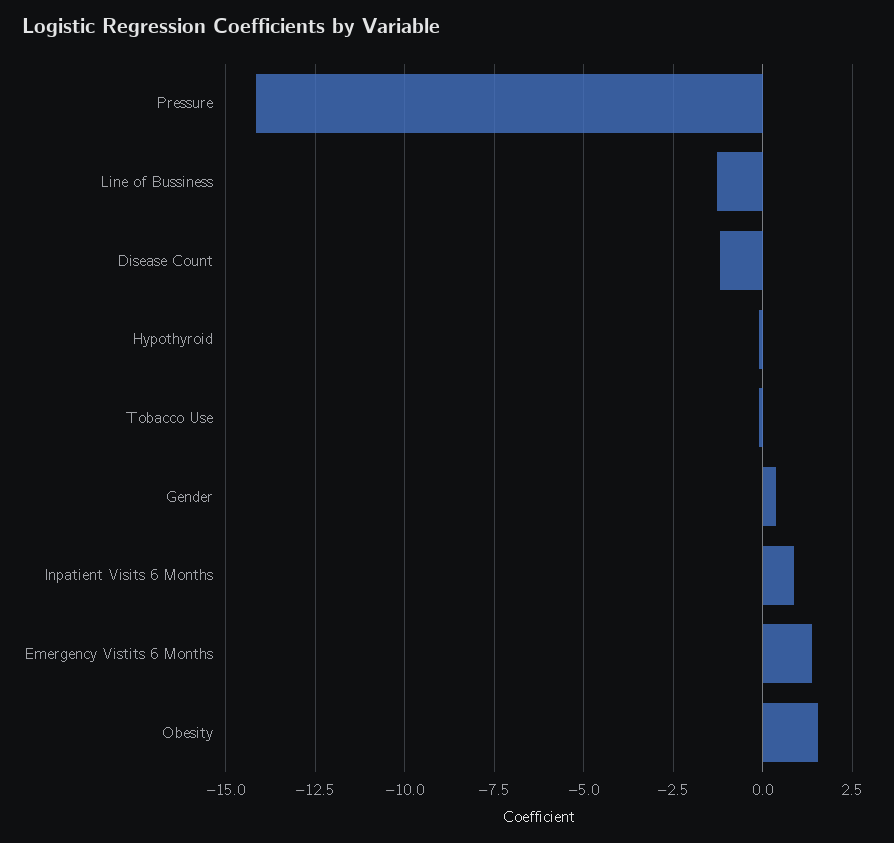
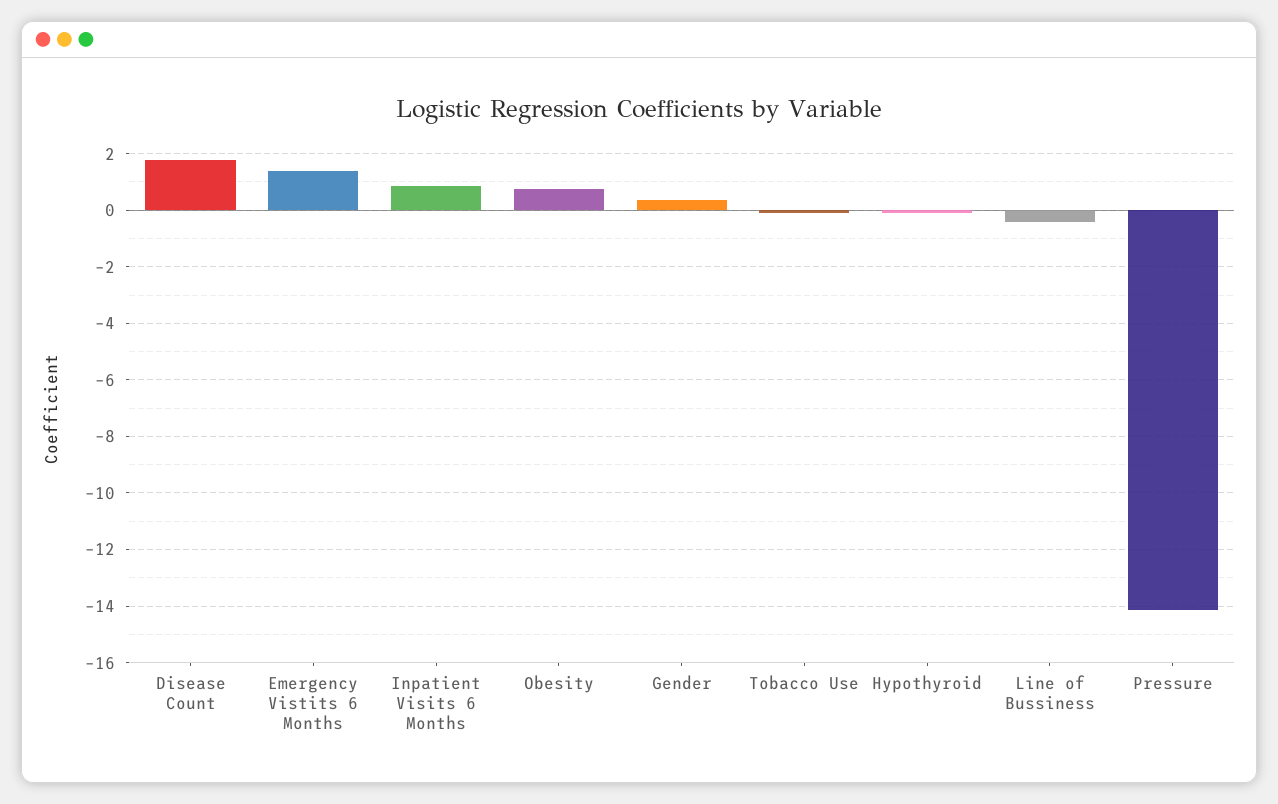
Line of Bussiness: -1.25 -> -0.5
Disease Count: -1.25 -> 1.75
Obesity: 1.5 -> 0.75

